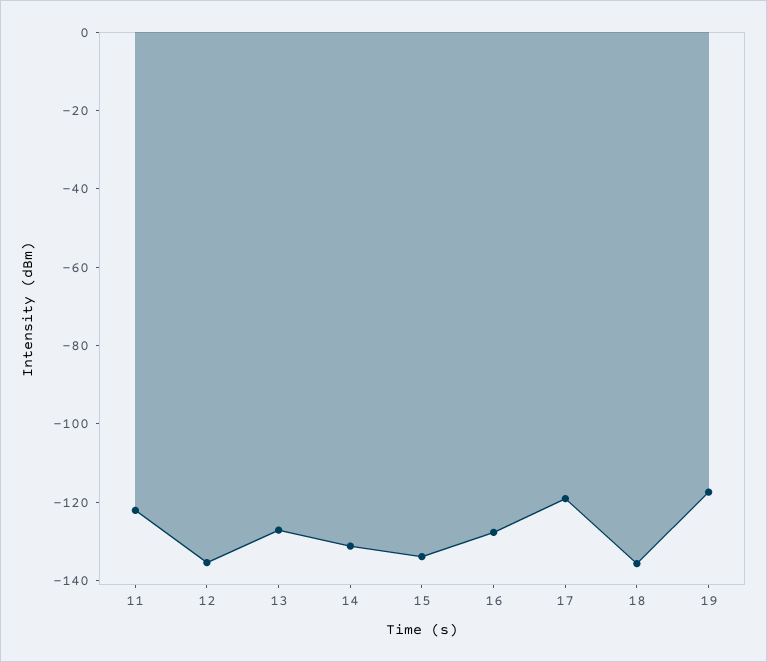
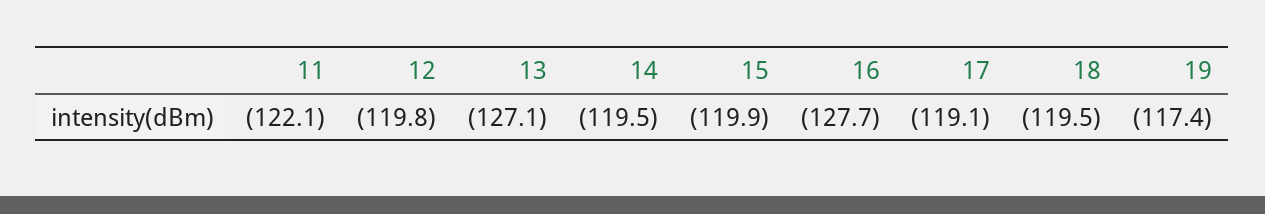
12: -135 -> -119.8
14: -130 -> -119.5
15: -135 -> -119.9
18: -135 -> -119.5

